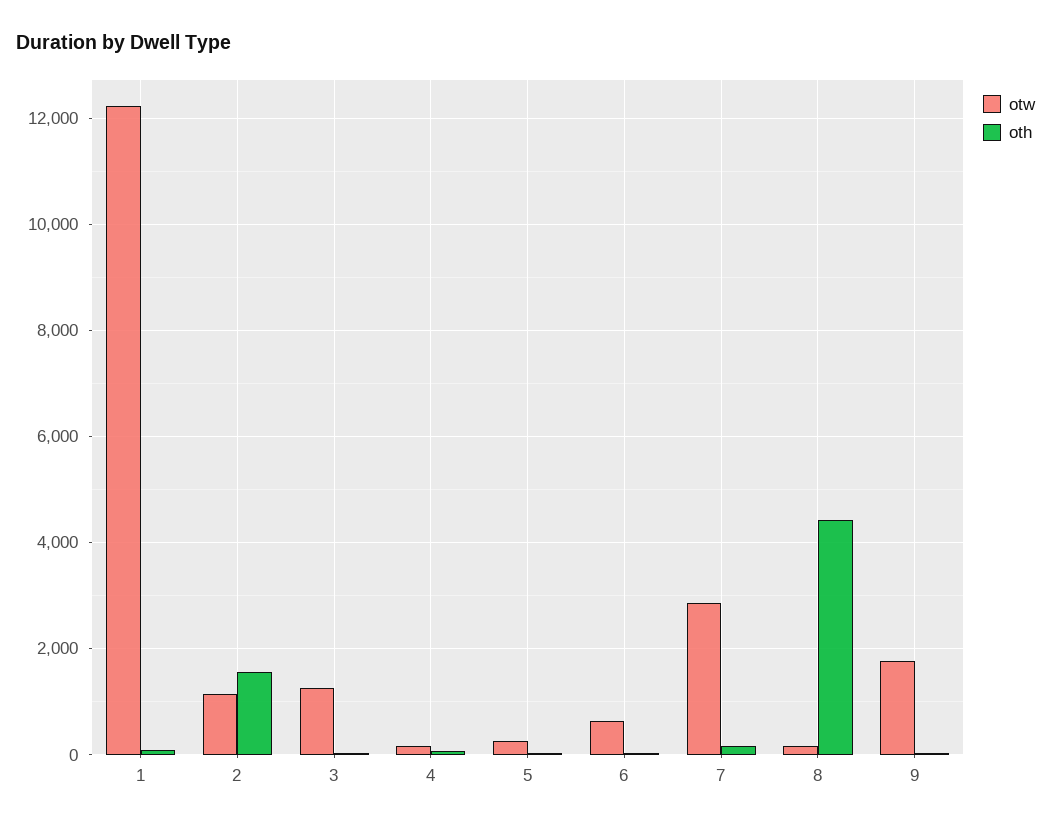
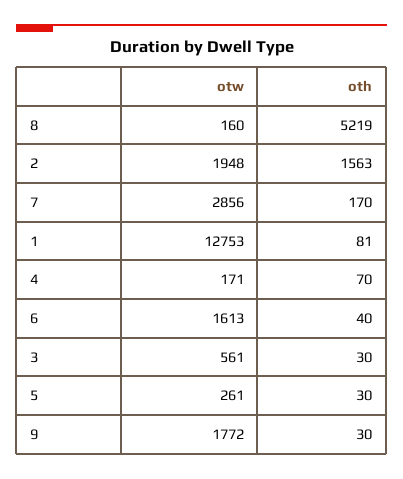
otw, 1: 12200 -> 12753
otw, 2: 1200 -> 1948
otw, 3: 1200 -> 561
otw, 6: 600 -> 1613
oth, 8: 4400 -> 5219

